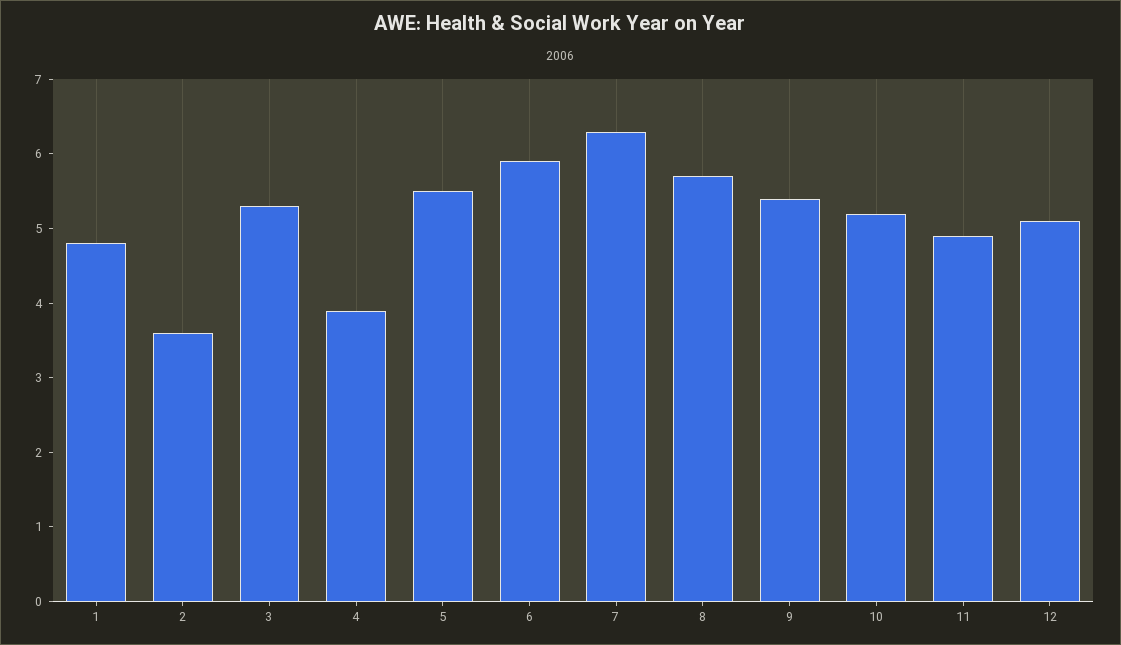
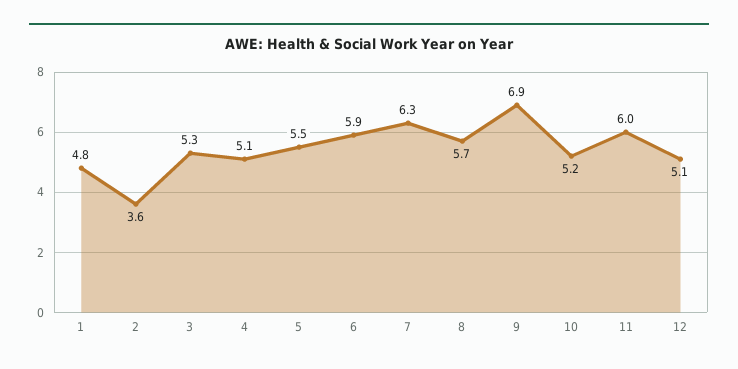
4: 4 -> 5.1
9: 5.5 -> 6.9
11: 5 -> 6

